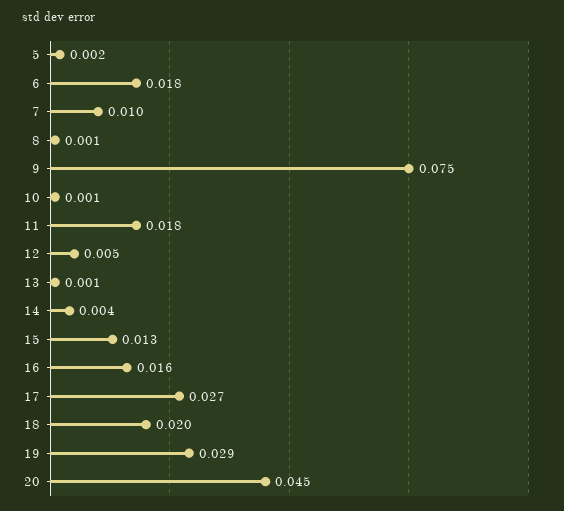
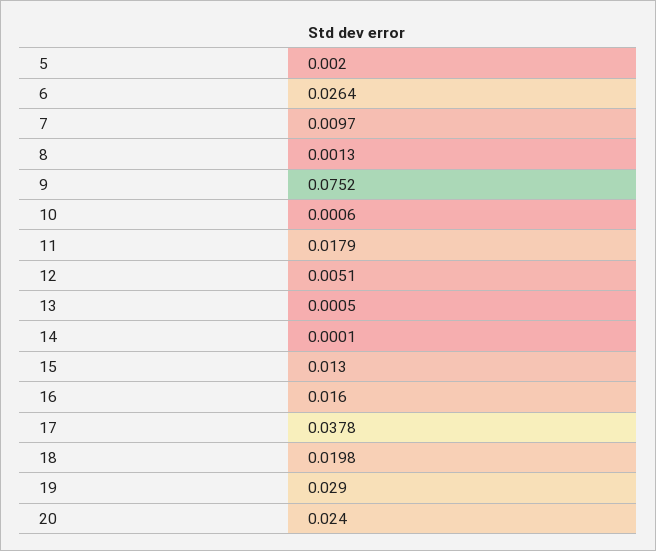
6: 0.018 -> 0.0264
14: 0.004 -> 0.0001
17: 0.027 -> 0.0378
20: 0.045 -> 0.024

